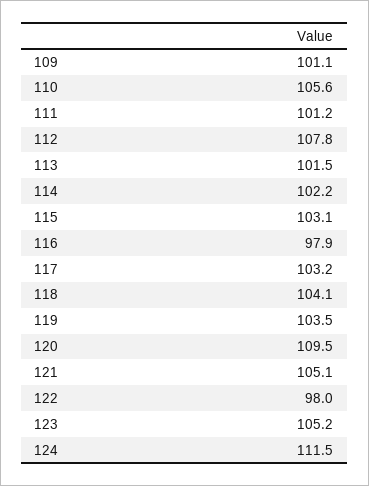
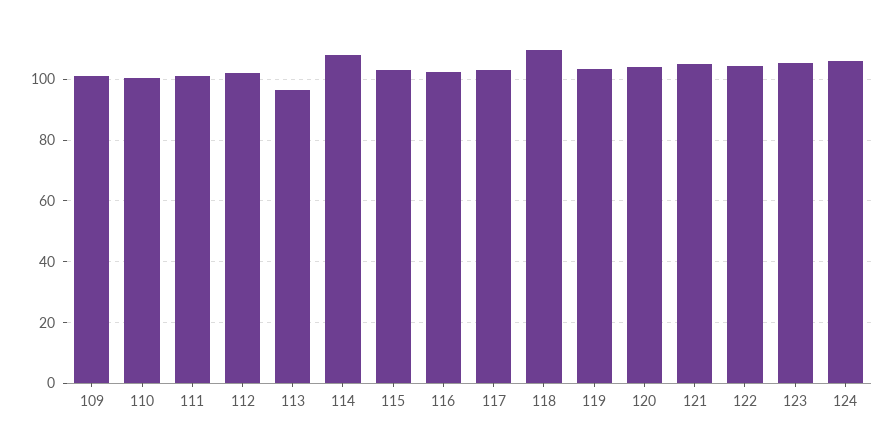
110: 105.6 -> 100
112: 107.8 -> 102
113: 101.5 -> 96
114: 102.2 -> 108
116: 97.9 -> 102
118: 104.1 -> 110
120: 109.5 -> 104
122: 98 -> 104
124: 111.5 -> 106

